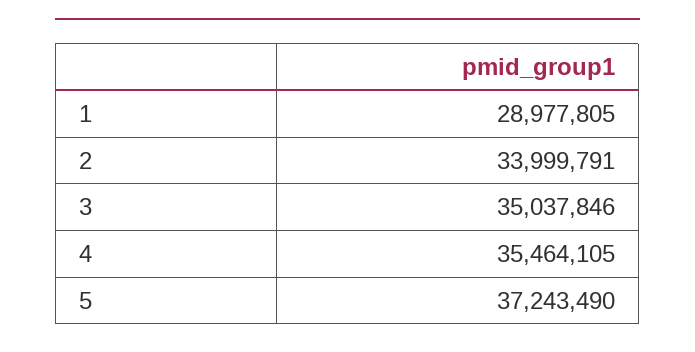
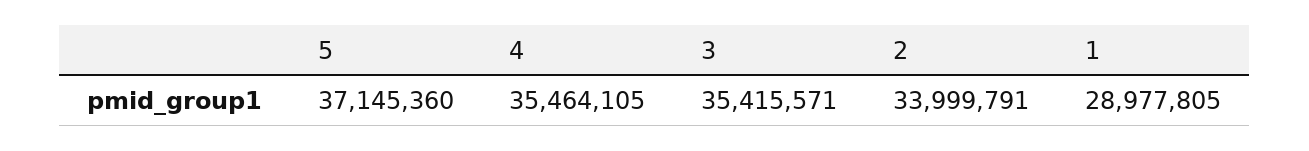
3: 35037846 -> 35415571
5: 37243490 -> 37145360

